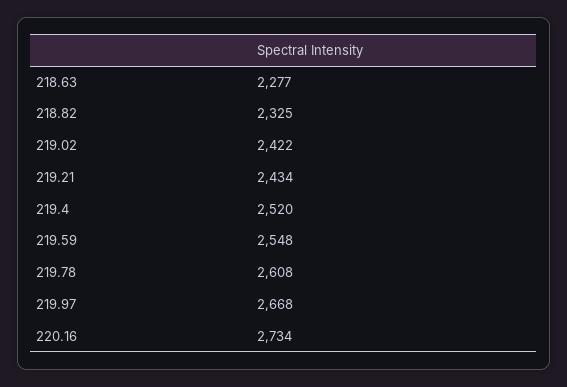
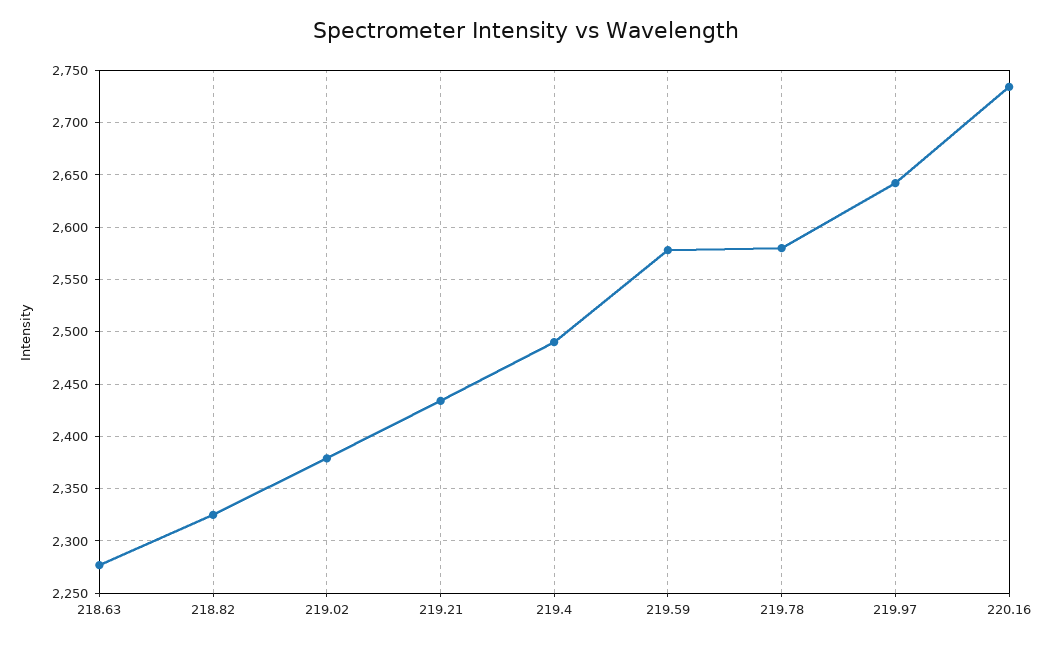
219.02: 2422 -> 2380
219.4: 2520 -> 2490
219.59: 2548 -> 2580
219.78: 2608 -> 2580
219.97: 2668 -> 2640

